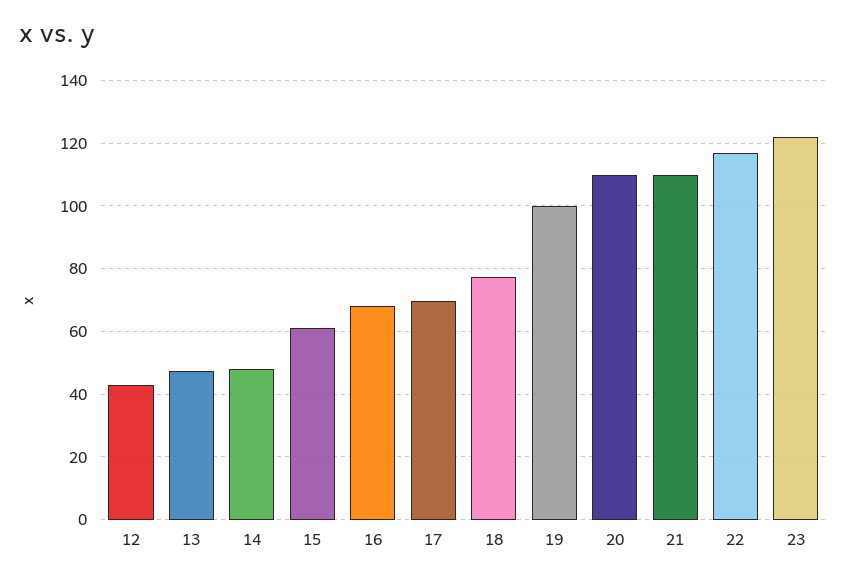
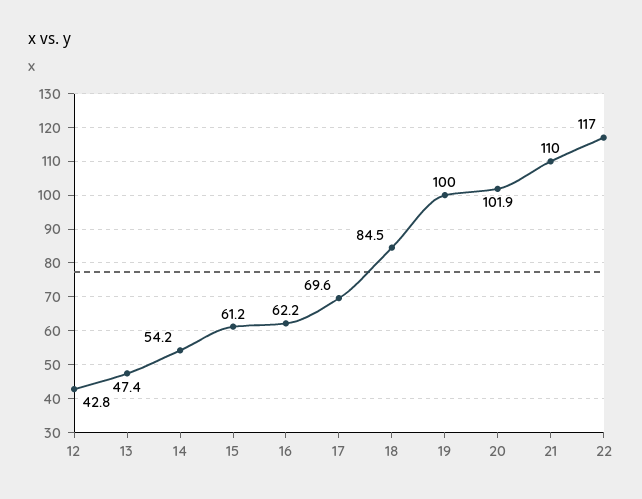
14: 48 -> 54.2
16: 68 -> 62.2
18: 78 -> 84.5
20: 110 -> 101.9
23: 122 -> none

